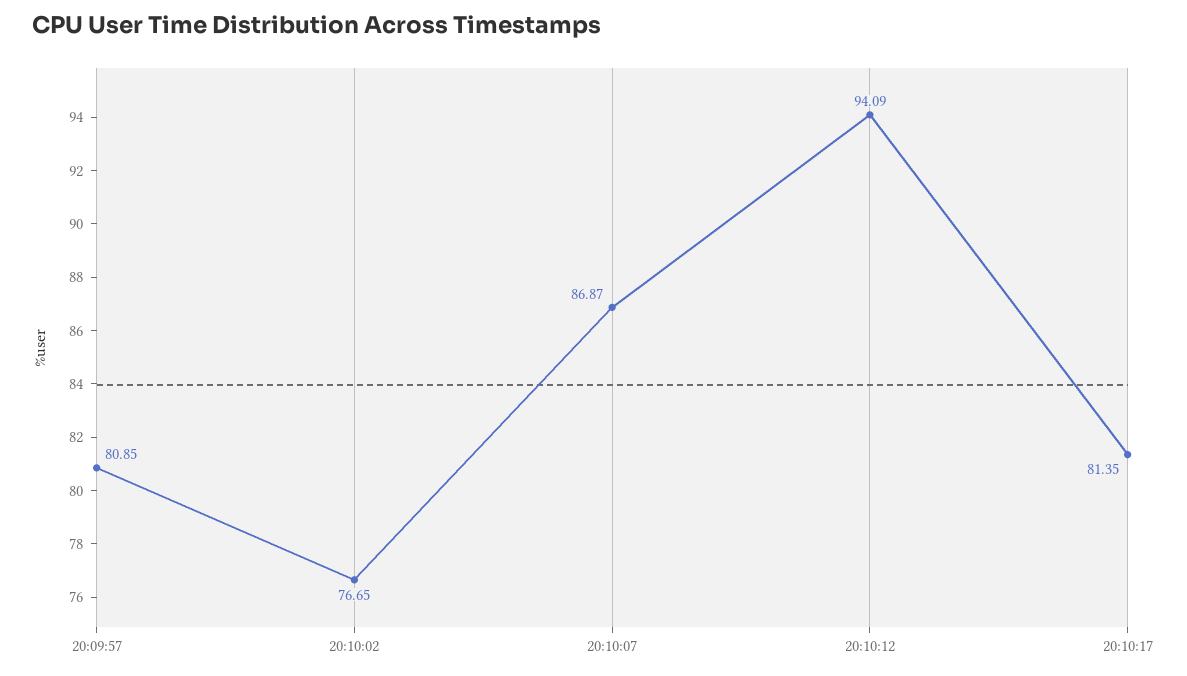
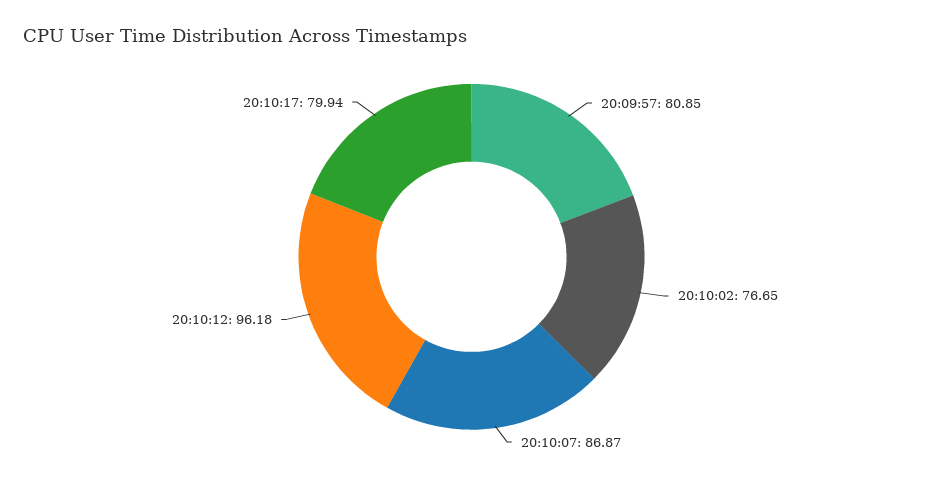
20:10:12: 94.09 -> 96.18
20:10:17: 81.35 -> 79.94

